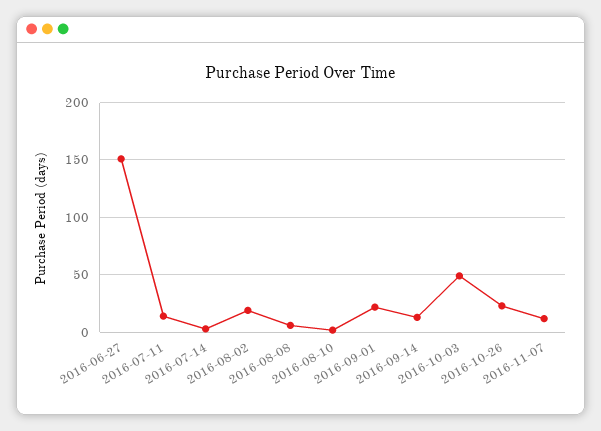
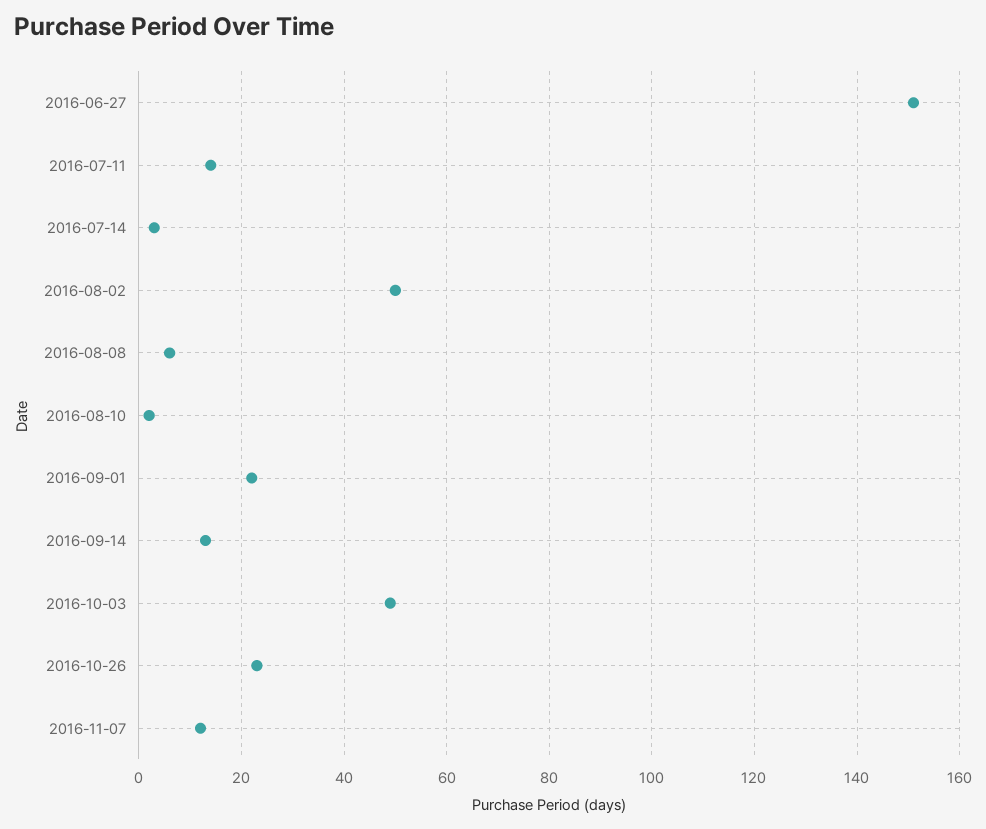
2016-08-02: 20 -> 50

